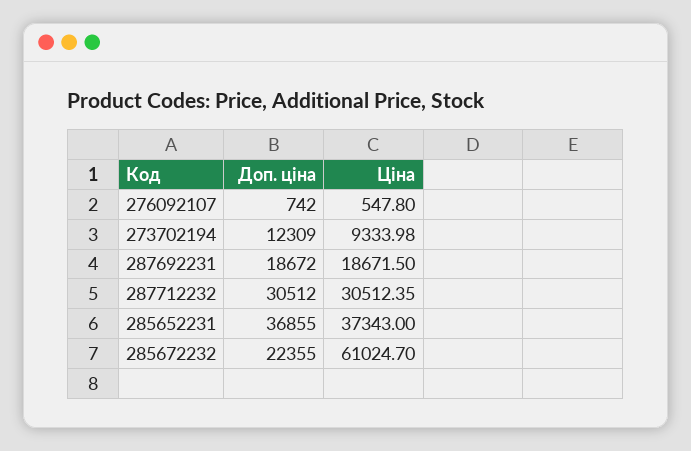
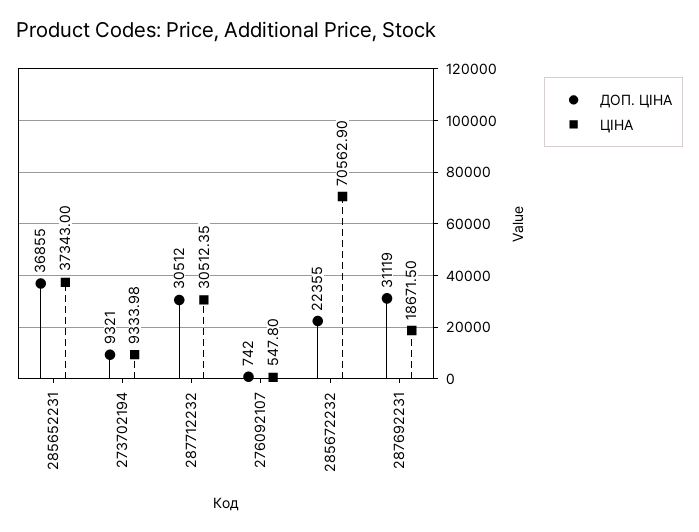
Доп. ціна, 273702194: 12309 -> 9321
Доп. ціна, 287692231: 18672 -> 31119
Ціна, 285672232: 61024.7 -> 70562.9

